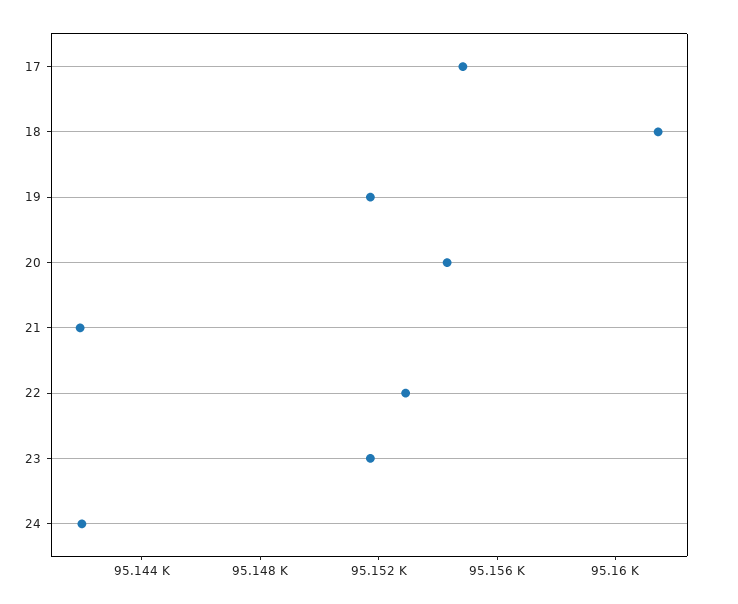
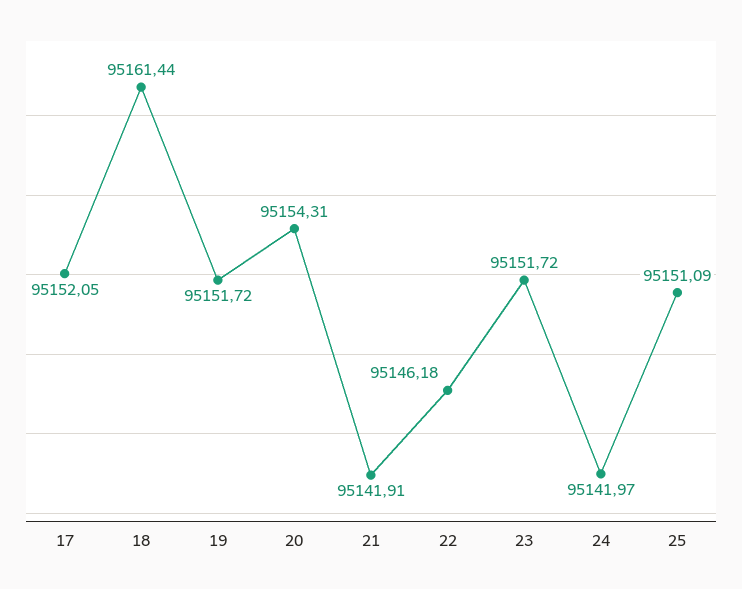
17: 95155 -> 95152.05
22: 95153 -> 95146.18
25: none -> 95151.09

